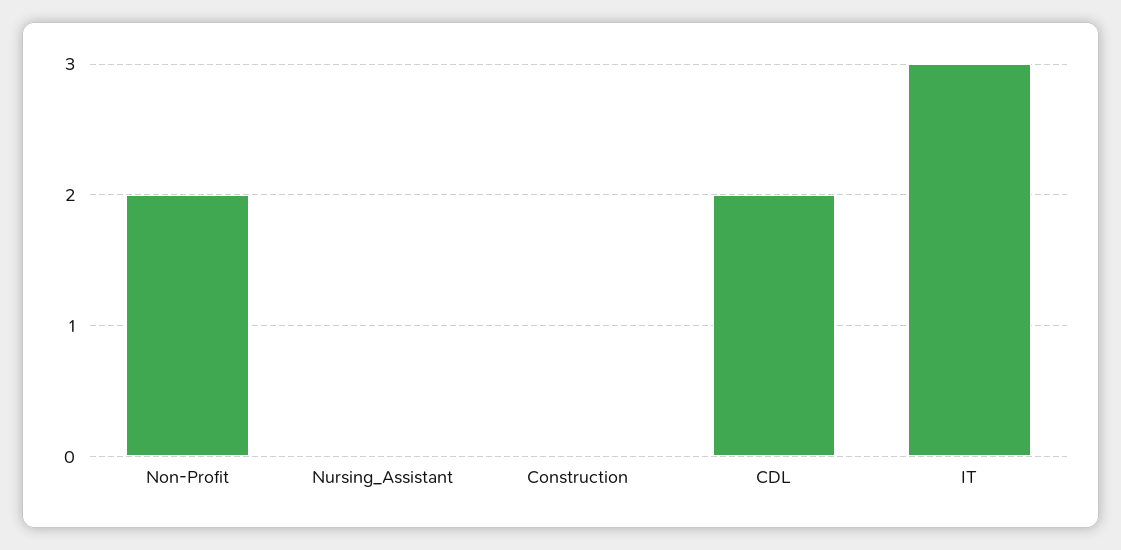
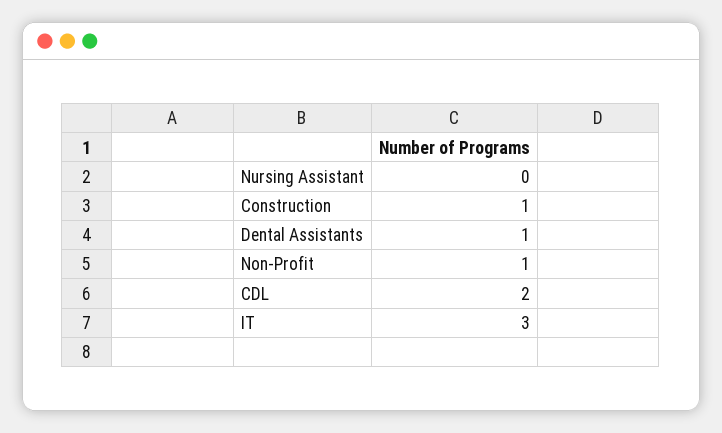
Non-Profit: 2 -> 1
Construction: 0 -> 1
Dental Assistants: none -> 1

